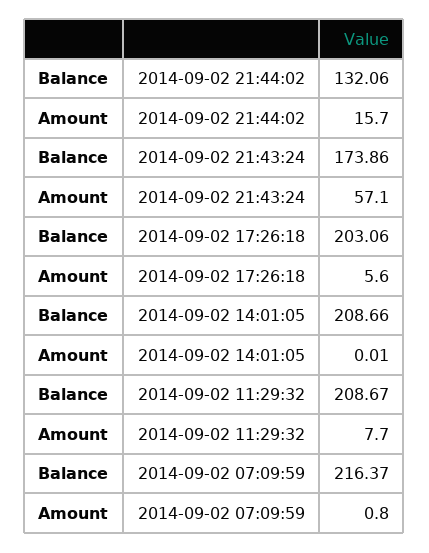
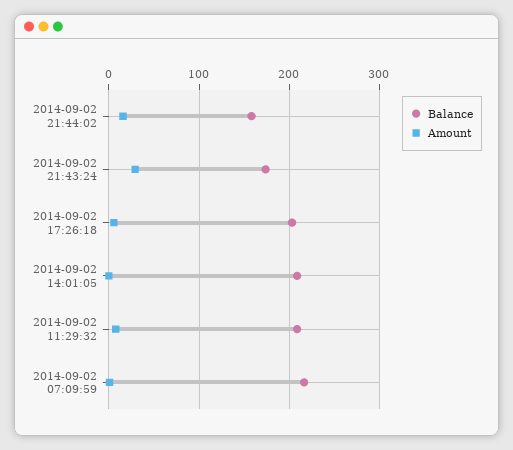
Balance, 2014-09-02 21:44:02: 132.06 -> 160
Amount, 2014-09-02 21:43:24: 57.1 -> 30

